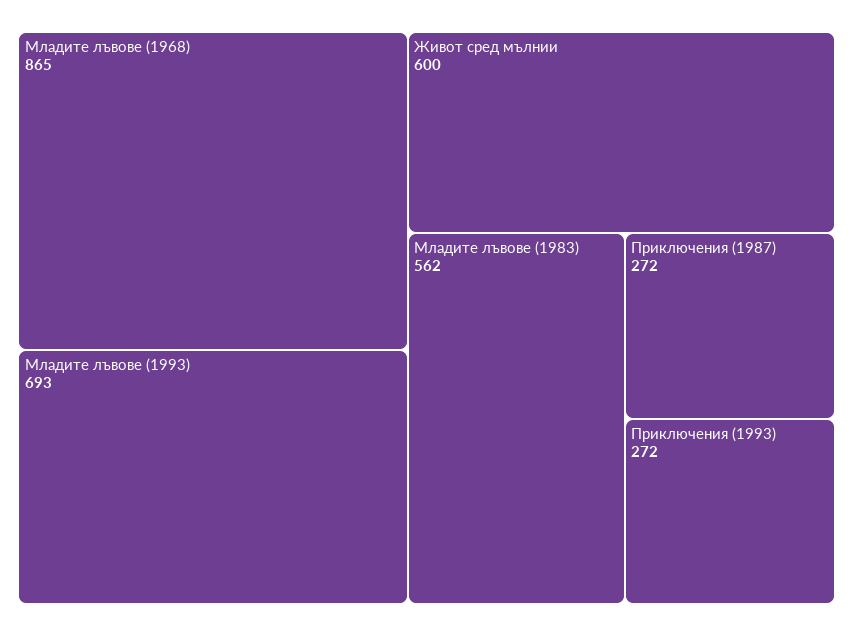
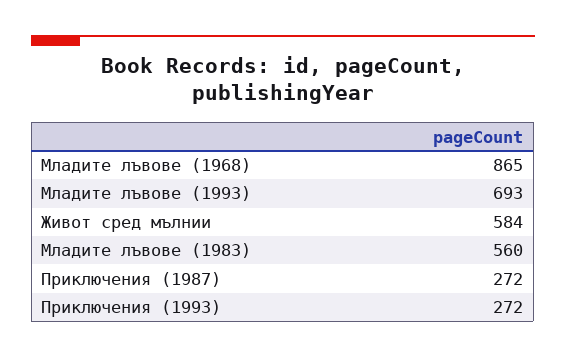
Живот сред мълнии: 600 -> 584
Младите лъвове (1983): 562 -> 560

